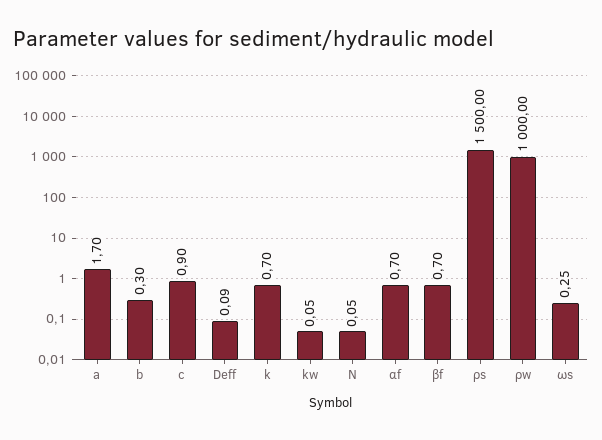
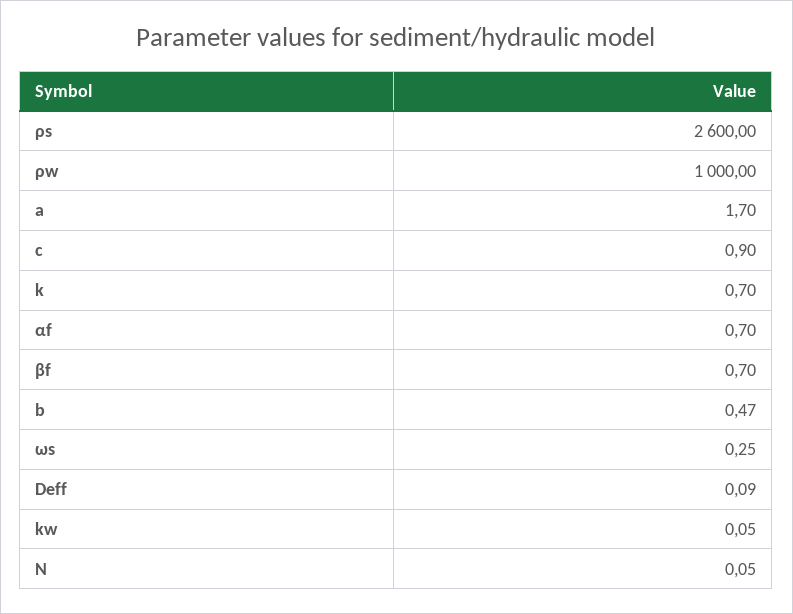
b: 0.3 -> 0.47
ρs: 1500 -> 2600

